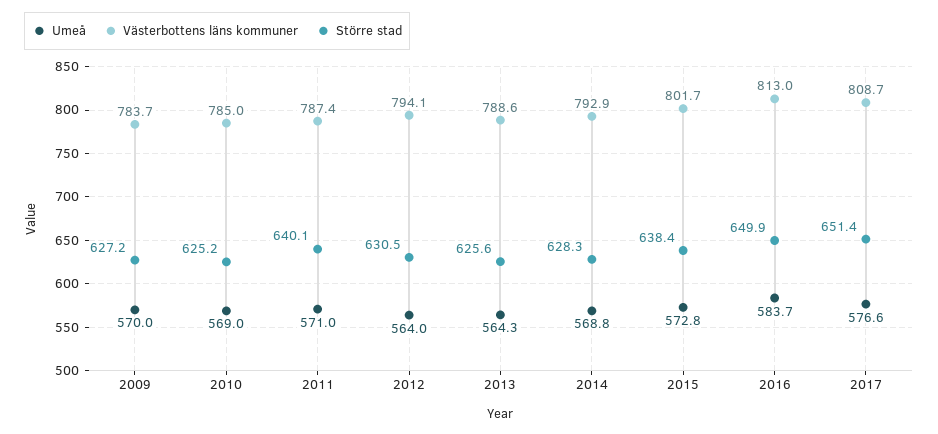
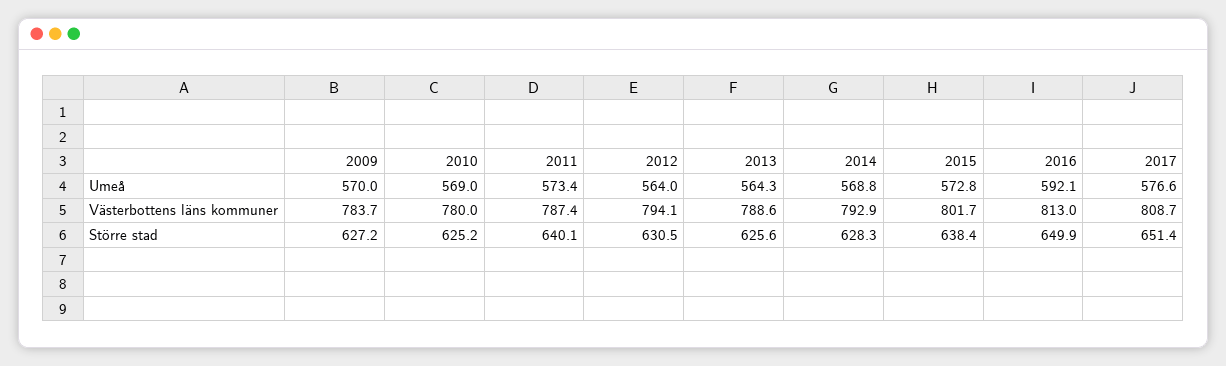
Västerbottens läns kommuner, 2010: 785 -> 780
Umeå, 2011: 571 -> 573.4
Umeå, 2016: 583.7 -> 592.1

